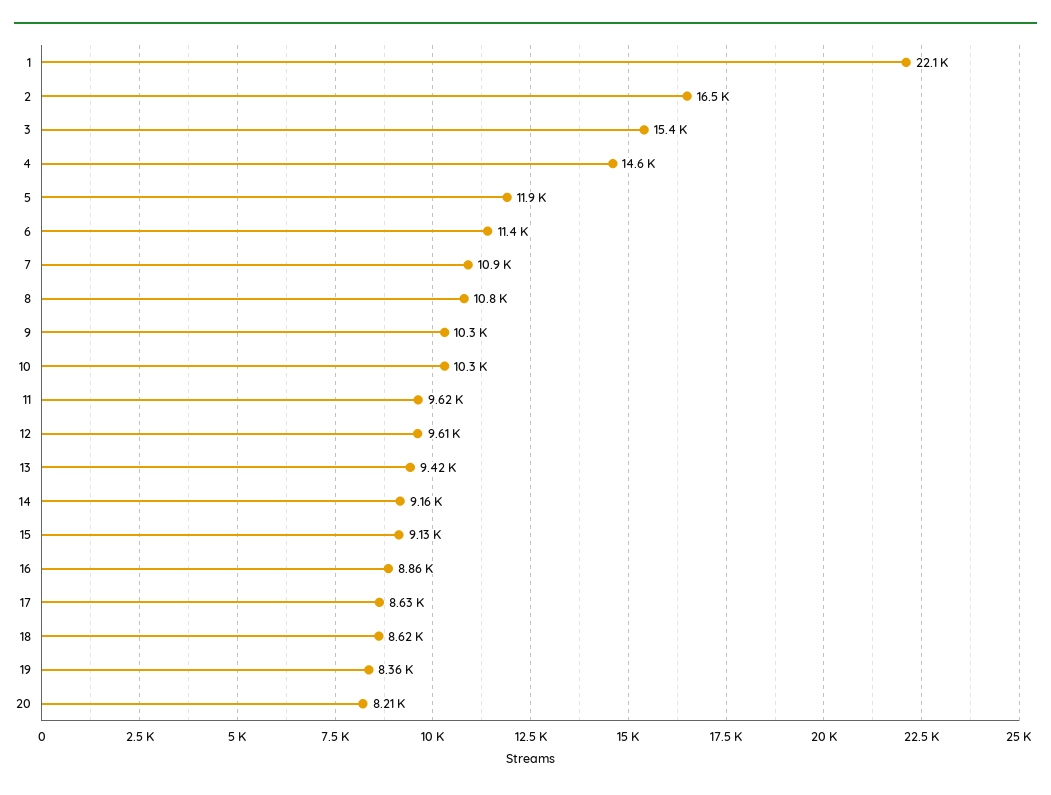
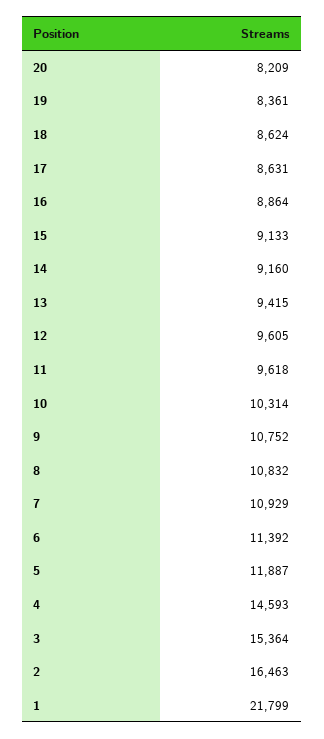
1: 22100 -> 21799
9: 10300 -> 10752

